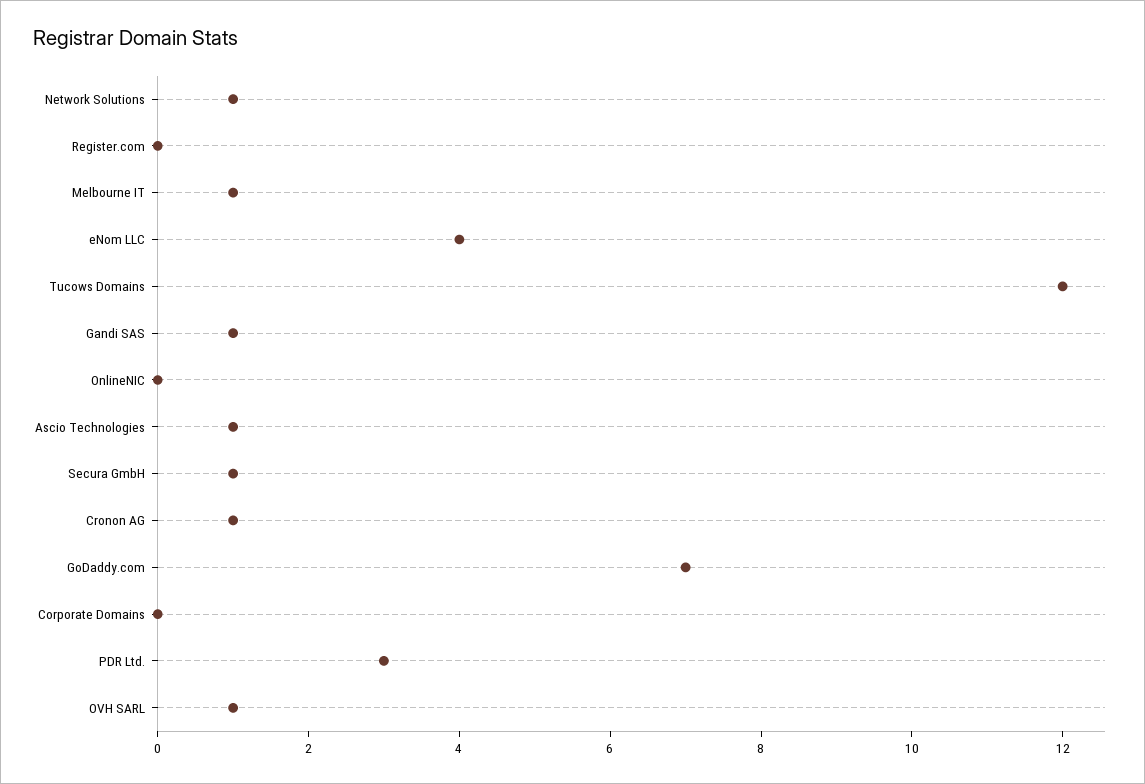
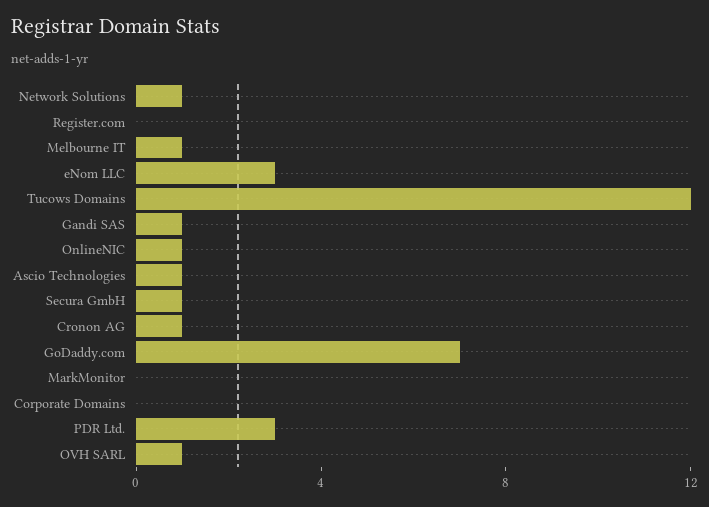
eNom LLC: 4 -> 3
OnlineNIC: 0 -> 1
MarkMonitor: none -> 0

